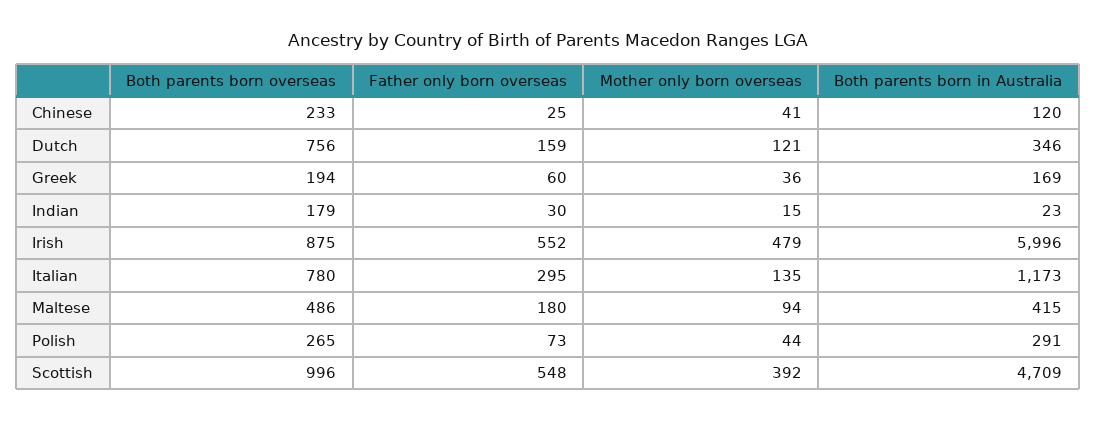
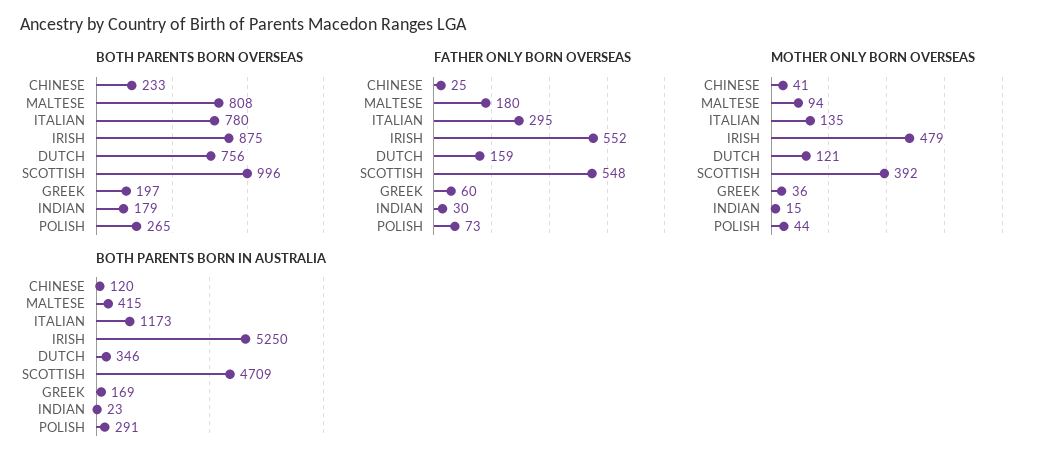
Both parents born overseas, Greek: 194 -> 197
Both parents born in Australia, Irish: 5996 -> 5250
Both parents born overseas, Maltese: 486 -> 808

